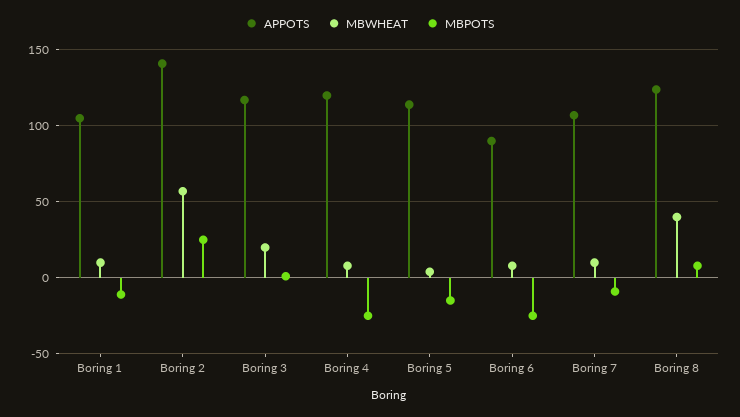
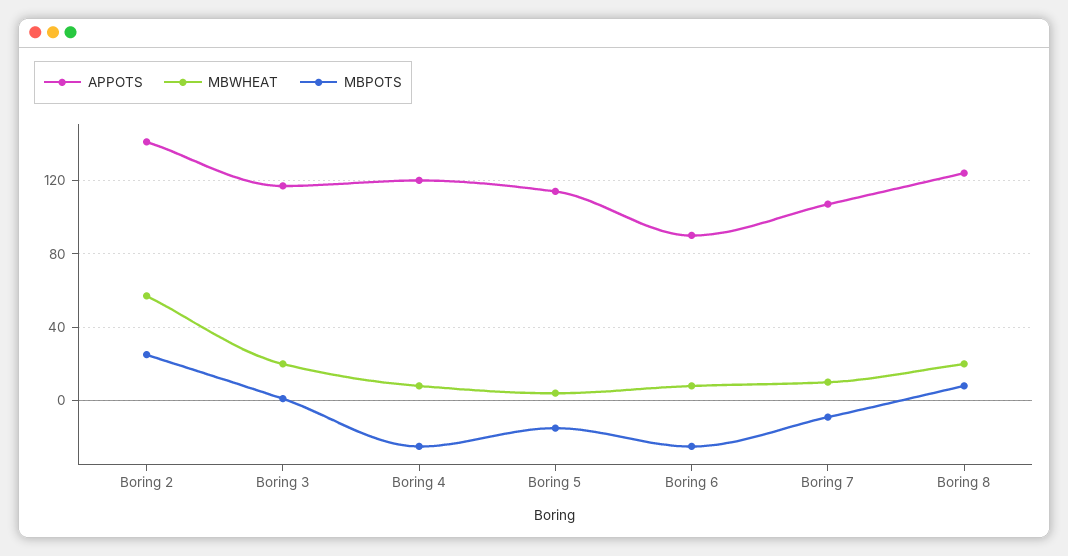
APPOTS, Boring 1: 105 -> none
MBWHEAT, Boring 1: 10 -> none
MBPOTS, Boring 1: -10 -> none
MBWHEAT, Boring 8: 40 -> 20

